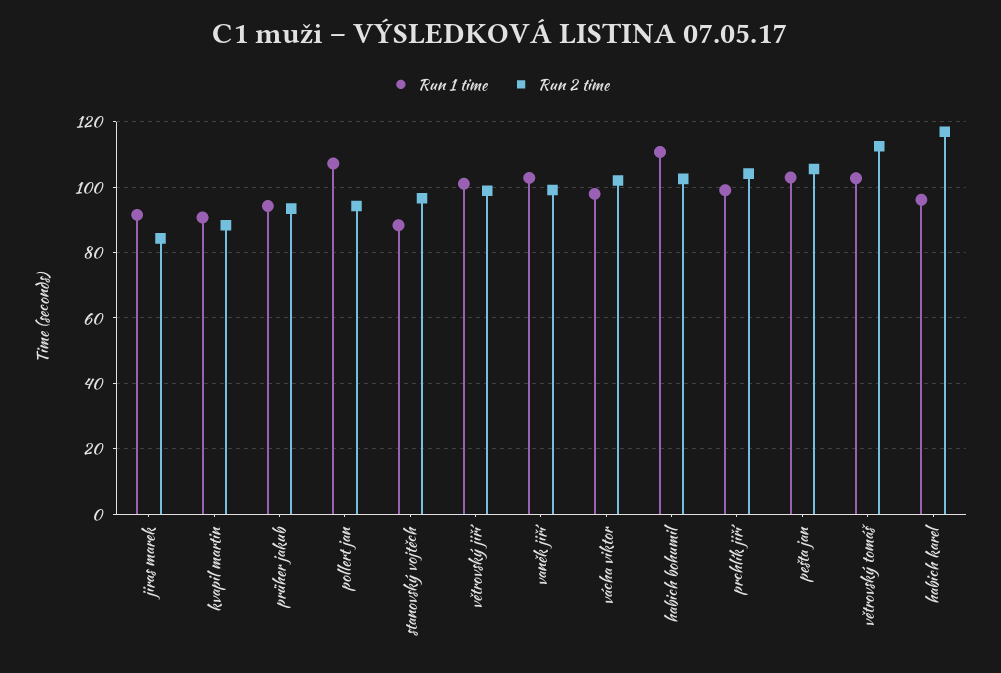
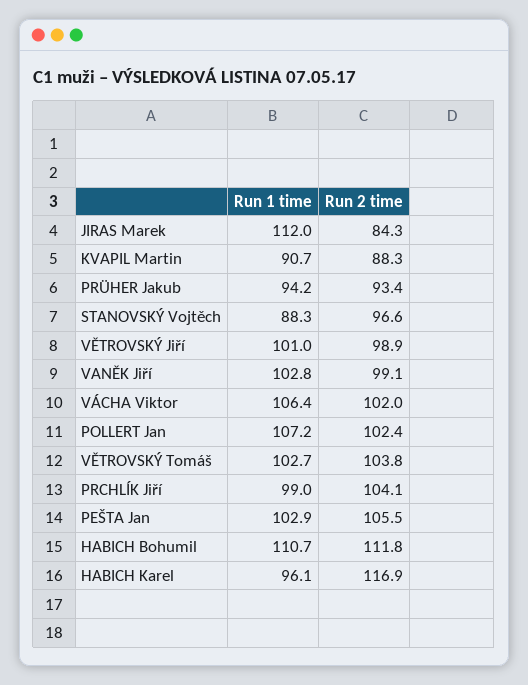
Run 1 time, jiras marek: 92 -> 112
Run 2 time, pollert jan: 94 -> 102.4
Run 1 time, vácha viktor: 98 -> 106.4
Run 2 time, habich bohumil: 102 -> 111.8
Run 2 time, větrovský tomáš: 112 -> 103.8

